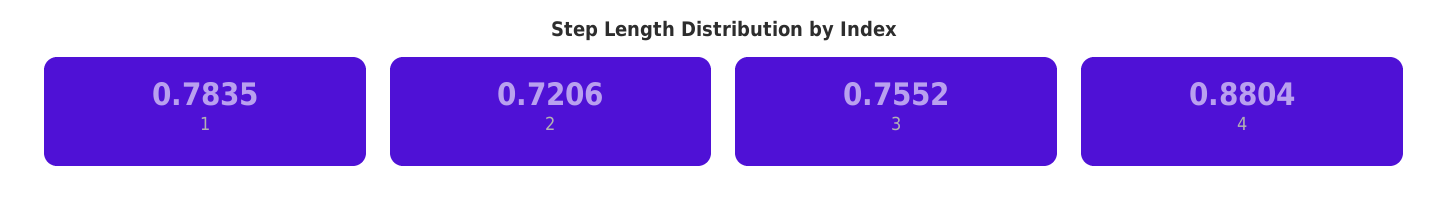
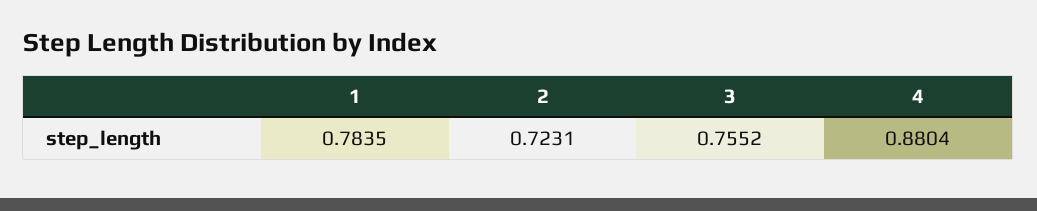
2: 0.7206 -> 0.7231

